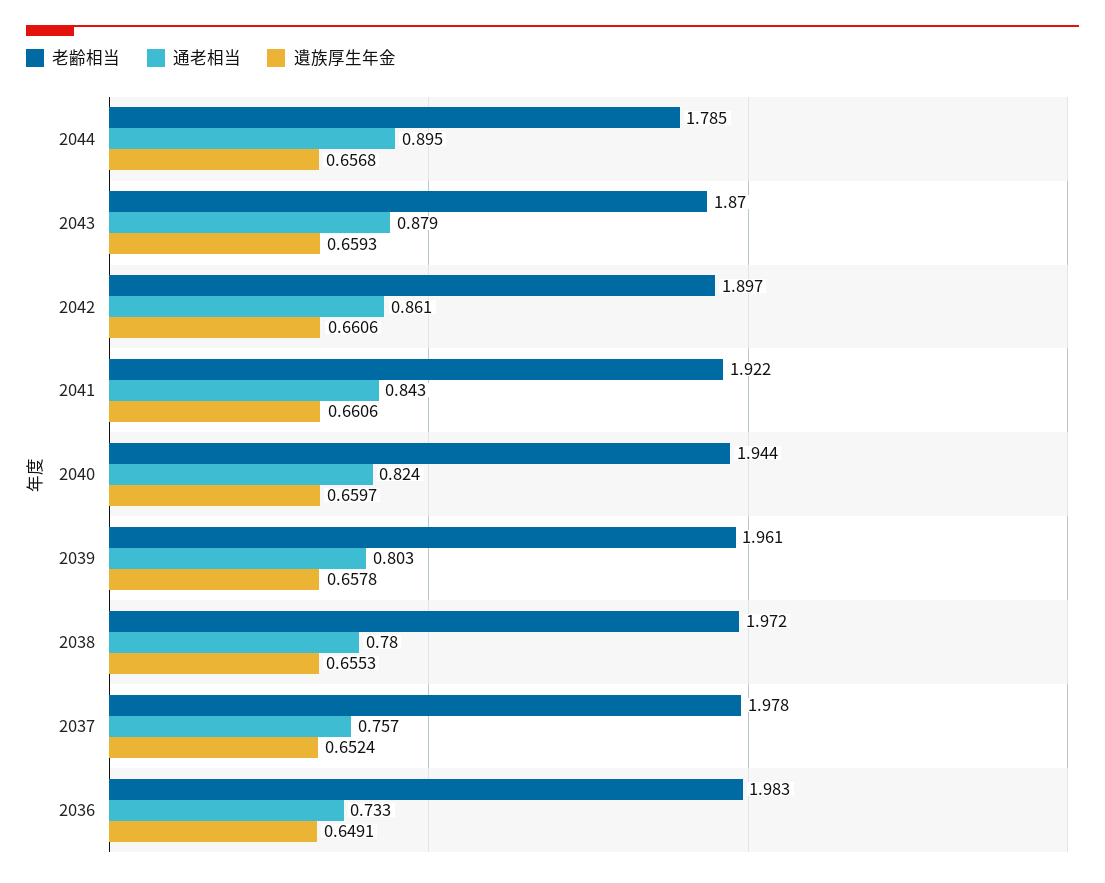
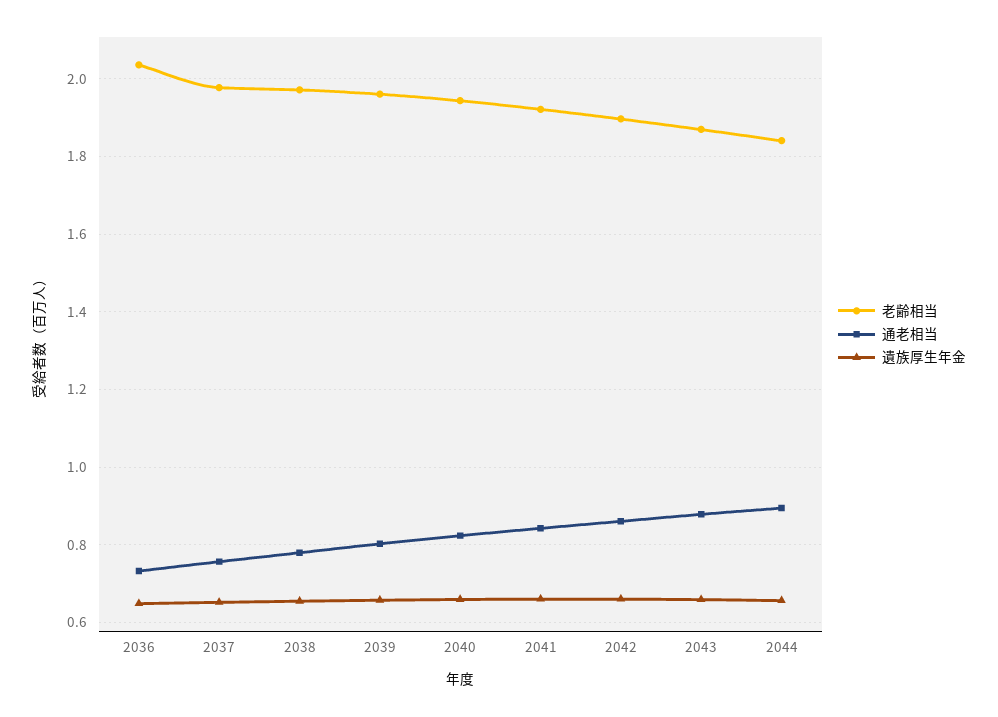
老齢相当, 2044: 1.785 -> 1.84
老齢相当, 2036: 1.983 -> 2.04

